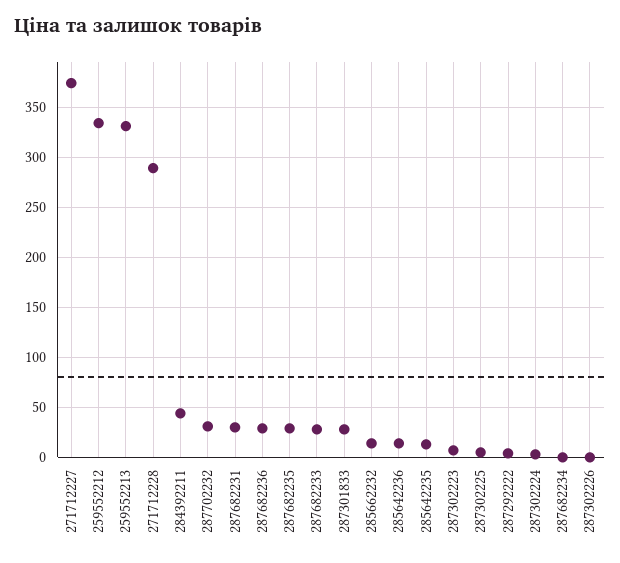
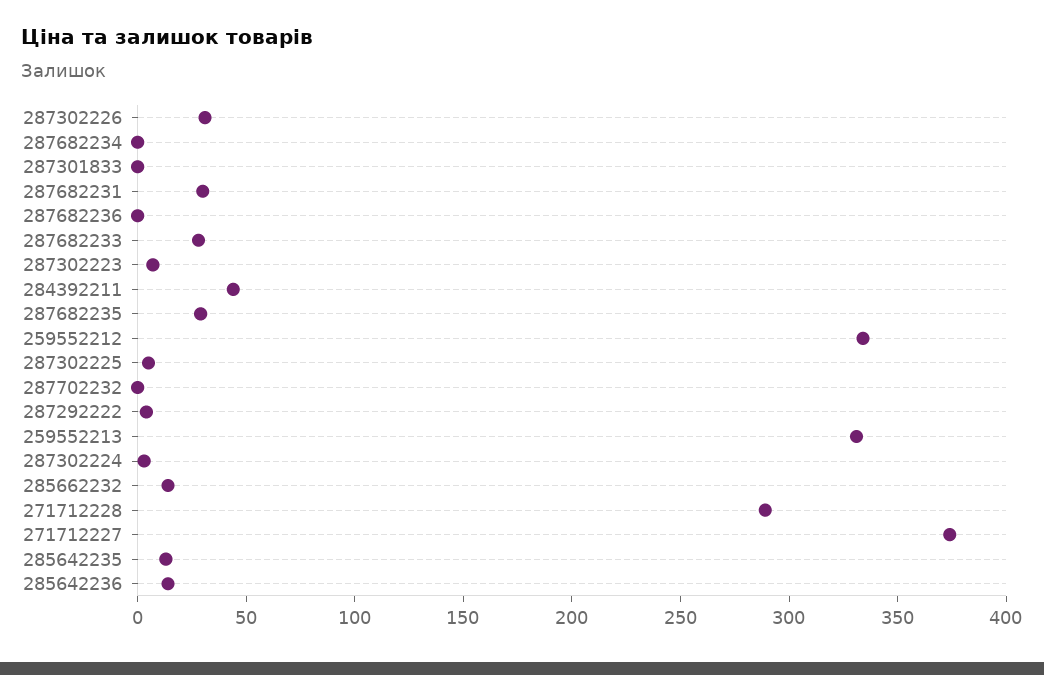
287702232: 30 -> 0
287682236: 30 -> 0
287301833: 30 -> 0
287302226: 0 -> 30

